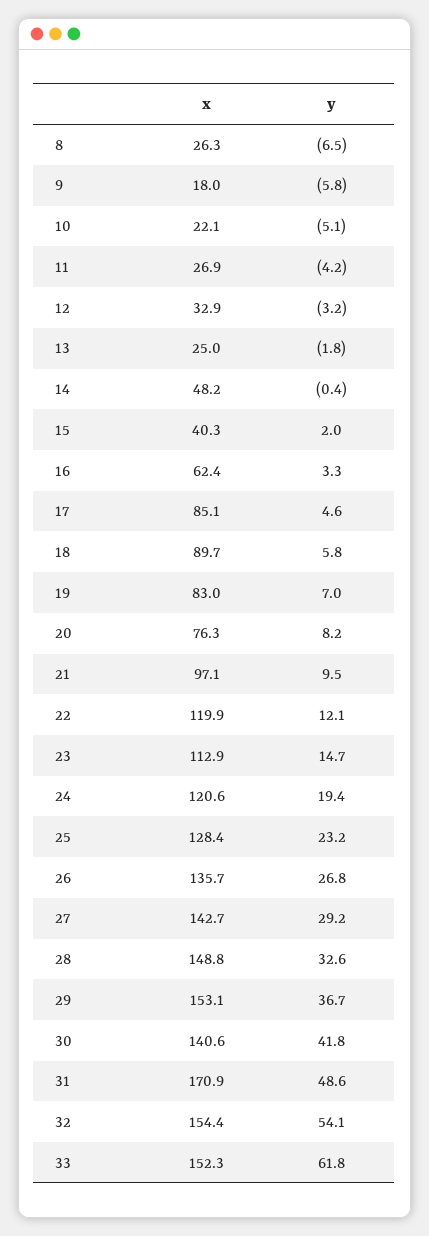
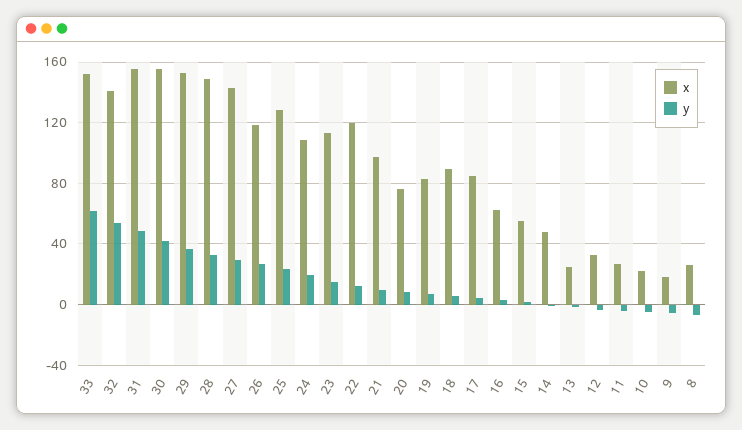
x, 15: 40.3 -> 55
x, 24: 120.6 -> 110
x, 26: 135.7 -> 120
x, 30: 140.6 -> 155
x, 31: 170.9 -> 155
x, 32: 154.4 -> 140

